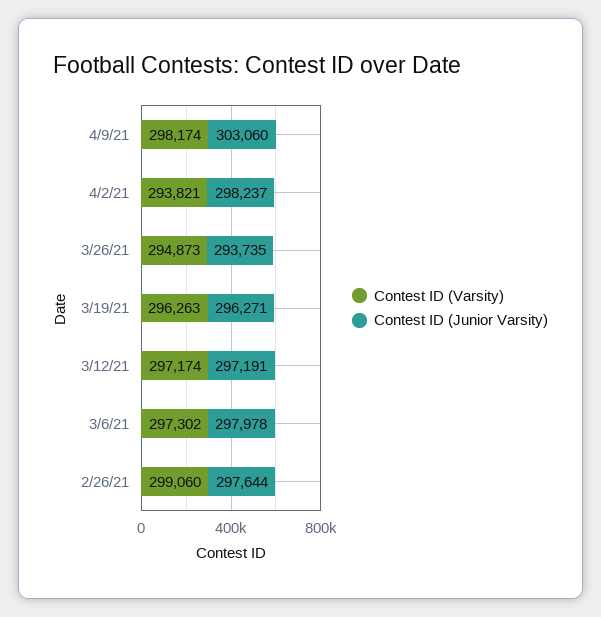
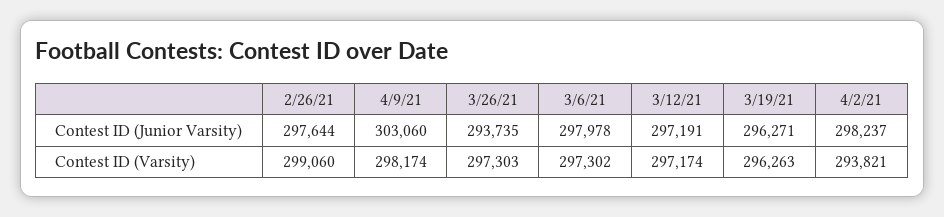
Contest ID (Varsity), 3/26/21: 294873 -> 297303

